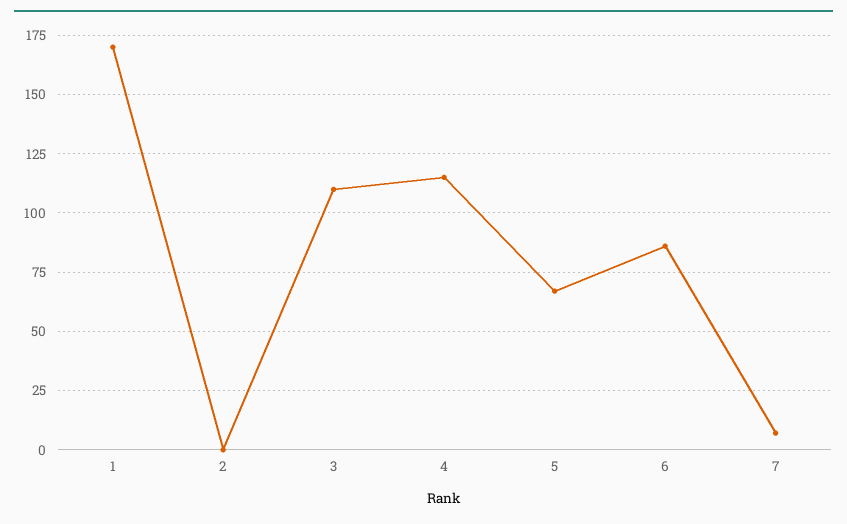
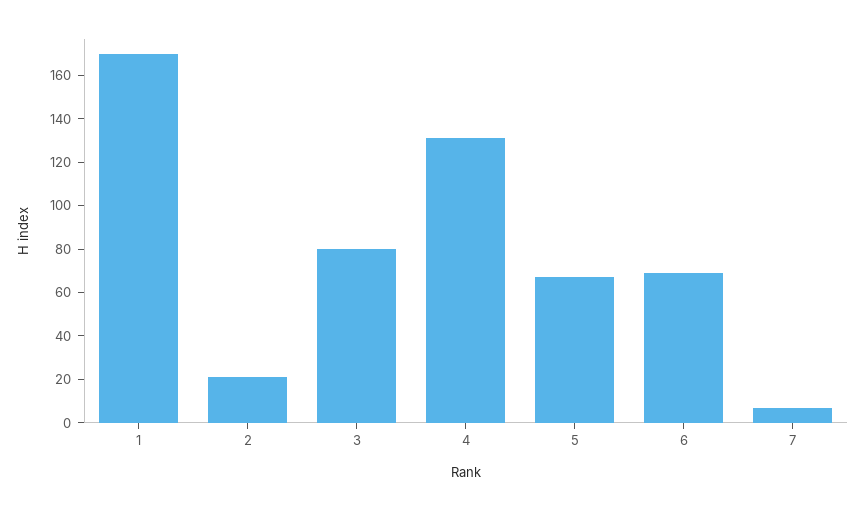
2: 0 -> 20
3: 110 -> 80
4: 115 -> 130
6: 85 -> 70

